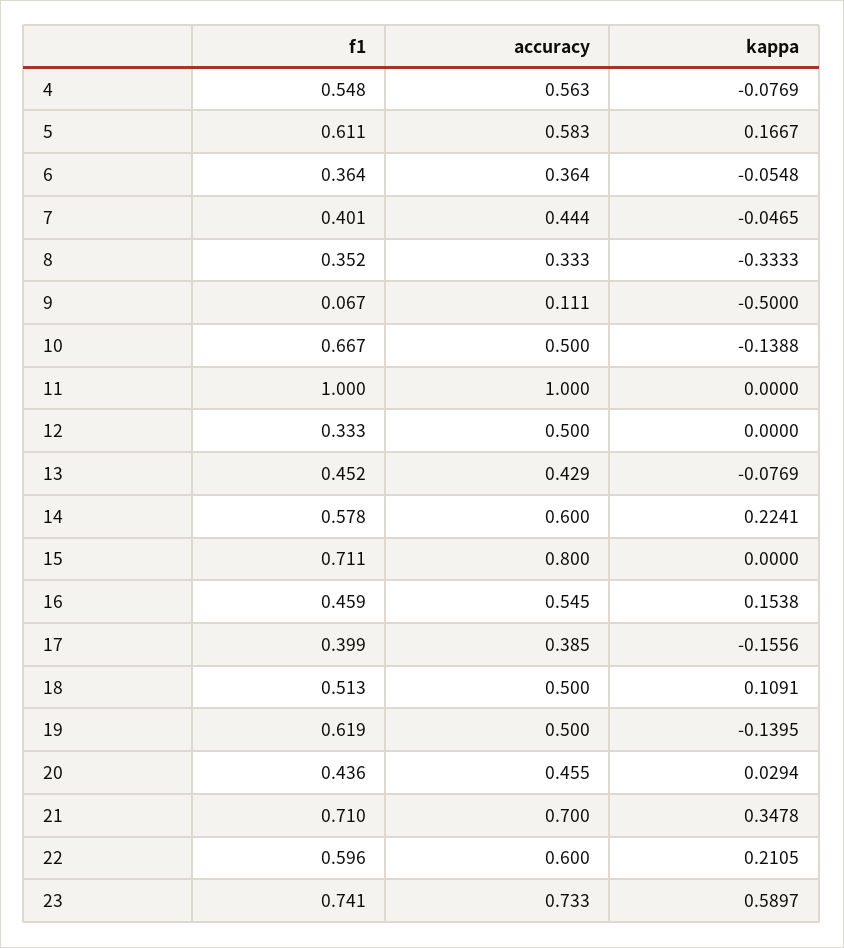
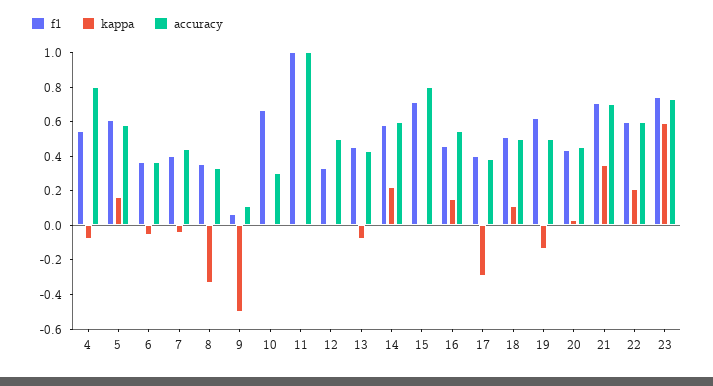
accuracy, 4: 0.563 -> 0.8
accuracy, 10: 0.5 -> 0.3
kappa, 10: -0.1388 -> 0
kappa, 17: -0.1556 -> -0.3

